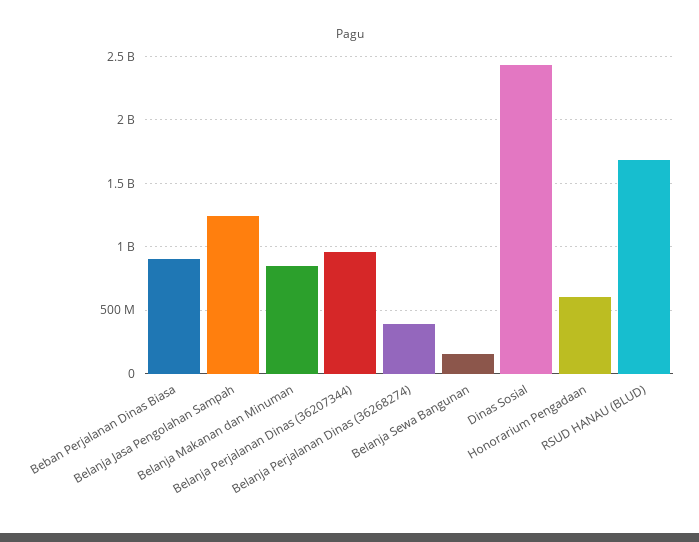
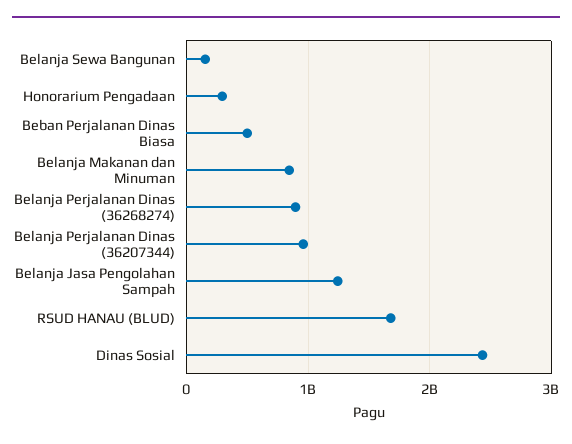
Beban Perjalanan Dinas Biasa: 900000000 -> 500000000
Belanja Perjalanan Dinas (36268274): 400000000 -> 900000000
Honorarium Pengadaan: 600000000 -> 300000000

